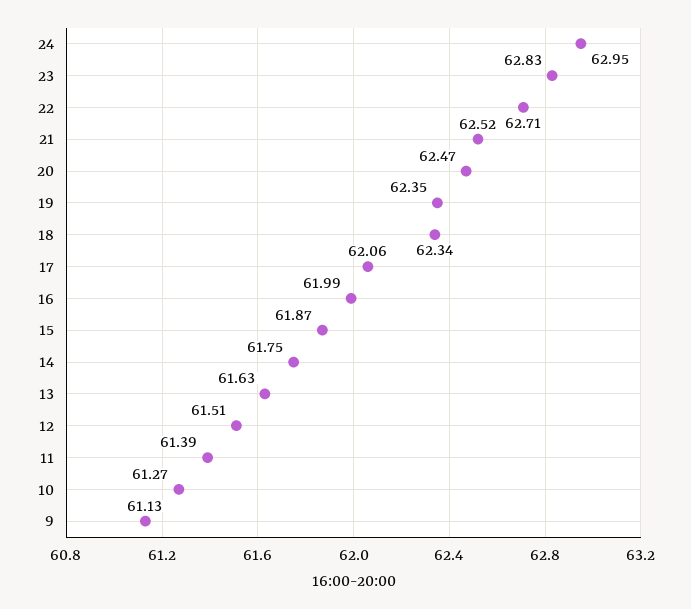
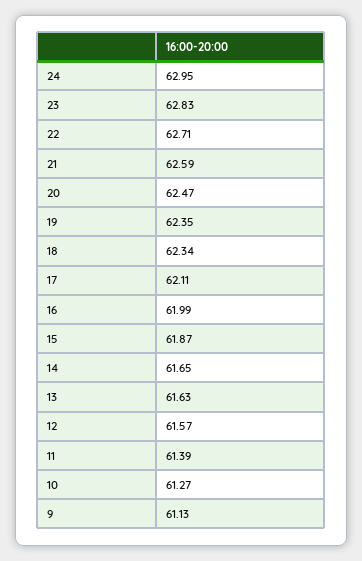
21: 62.52 -> 62.59
17: 62.06 -> 62.11
14: 61.75 -> 61.65
12: 61.51 -> 61.57

